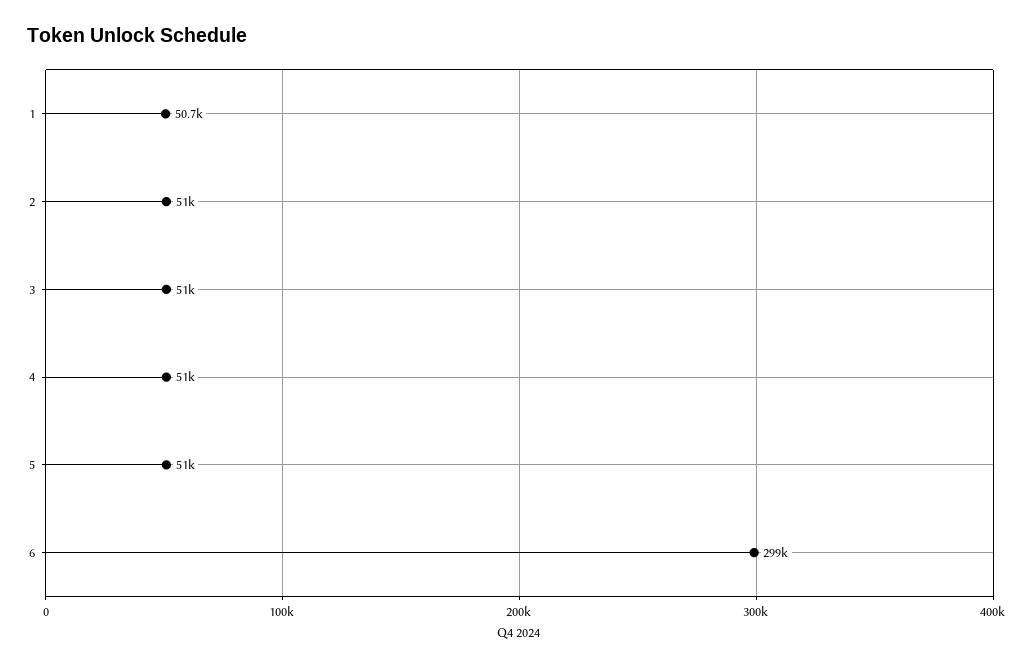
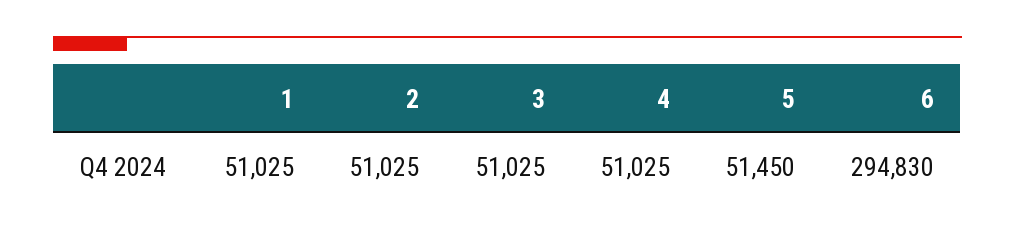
1: 50700 -> 51025
5: 51000 -> 51450
6: 299000 -> 294830

